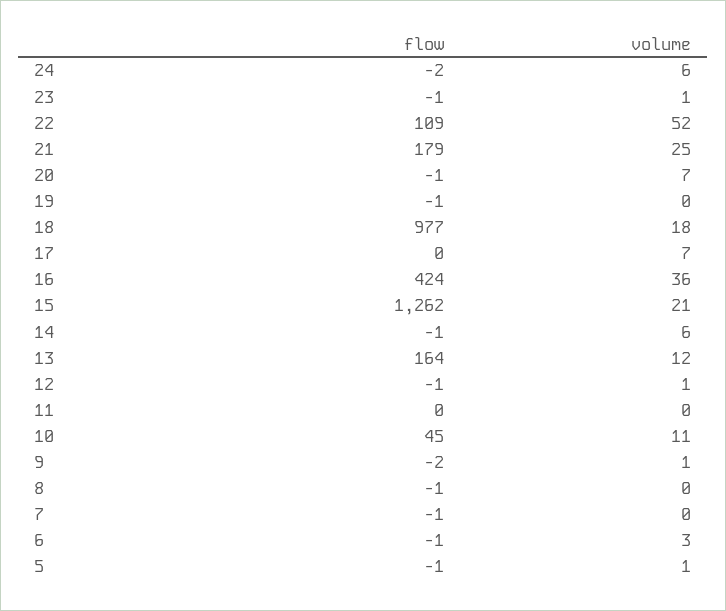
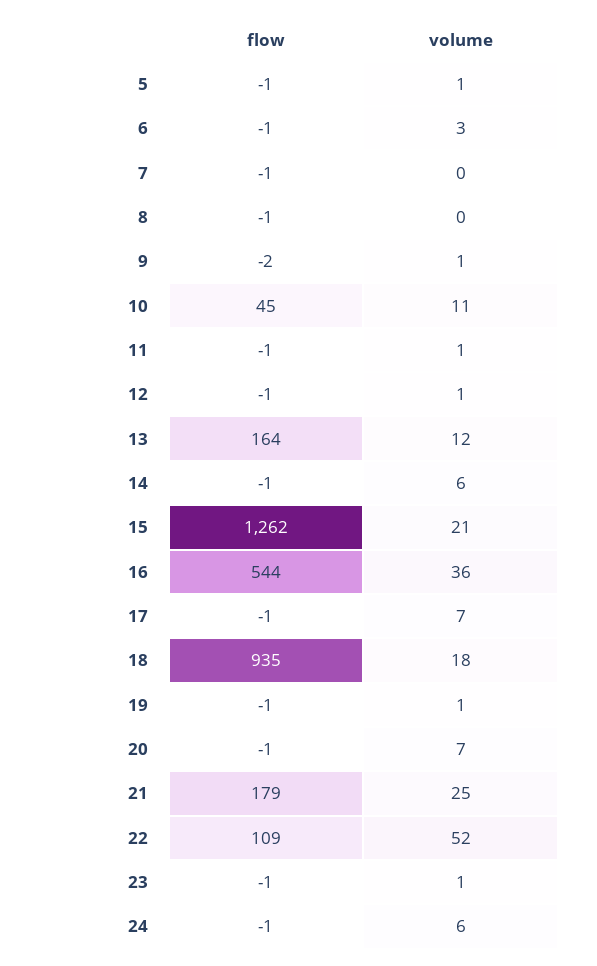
flow, 24: -2 -> -1
volume, 19: 0 -> 1
flow, 18: 977 -> 935
flow, 17: 0 -> -1
flow, 16: 424 -> 544
flow, 11: 0 -> -1
volume, 11: 0 -> 1

